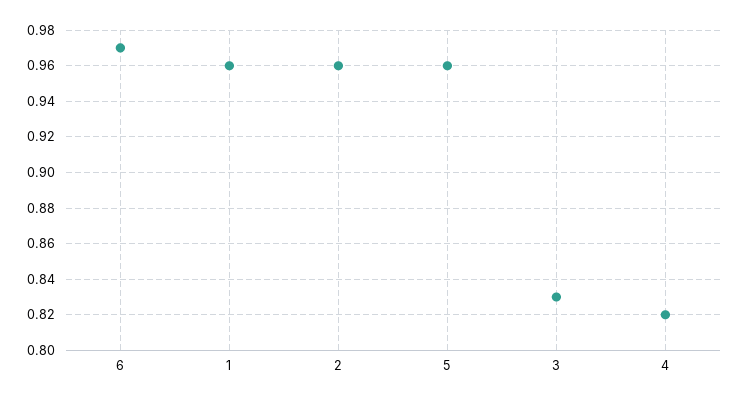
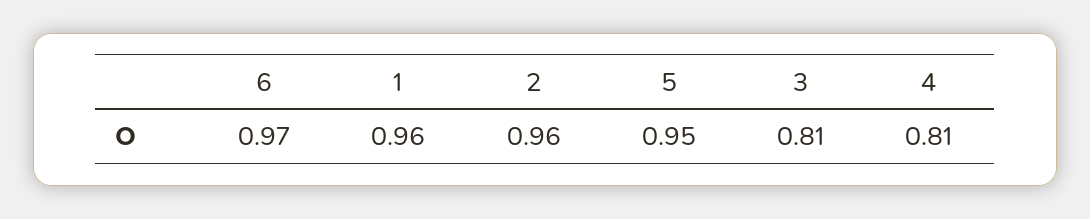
5: 0.96 -> 0.95
3: 0.83 -> 0.81
4: 0.82 -> 0.81

